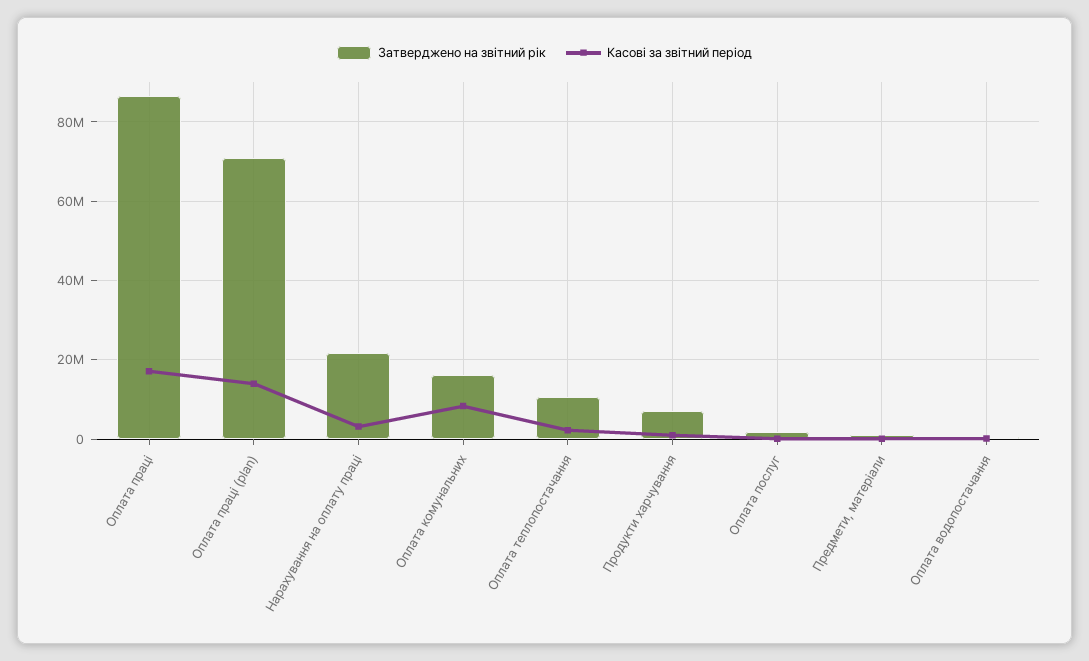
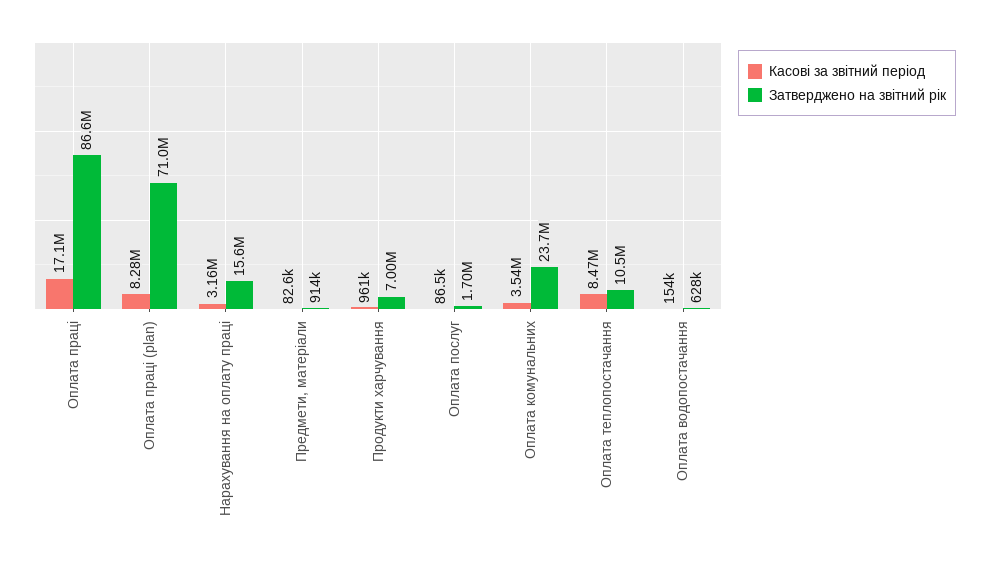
Касові за звітний період, Оплата праці (plan): 14000000 -> 8280000
Затверджено на звітний рік, Нарахування на оплату праці: 22000000 -> 15600000
Затверджено на звітний рік, Оплата комунальних: 16000000 -> 23700000
Касові за звітний період, Оплата комунальних: 8000000 -> 3540000
Касові за звітний період, Оплата теплопостачання: 2000000 -> 8470000

